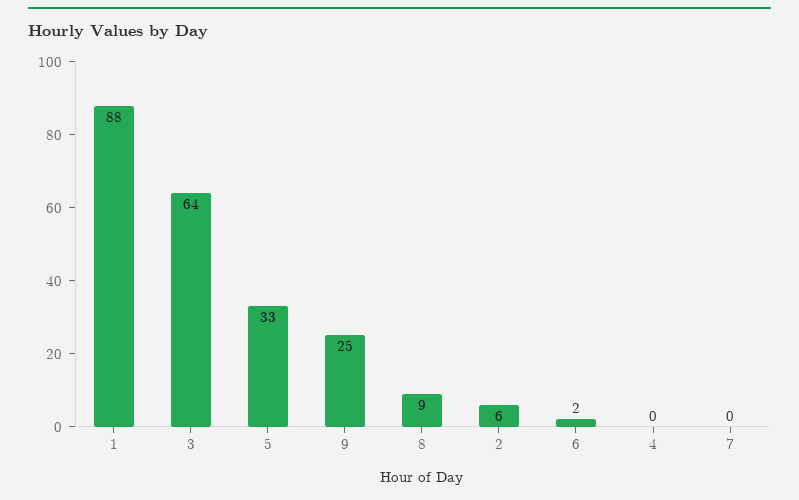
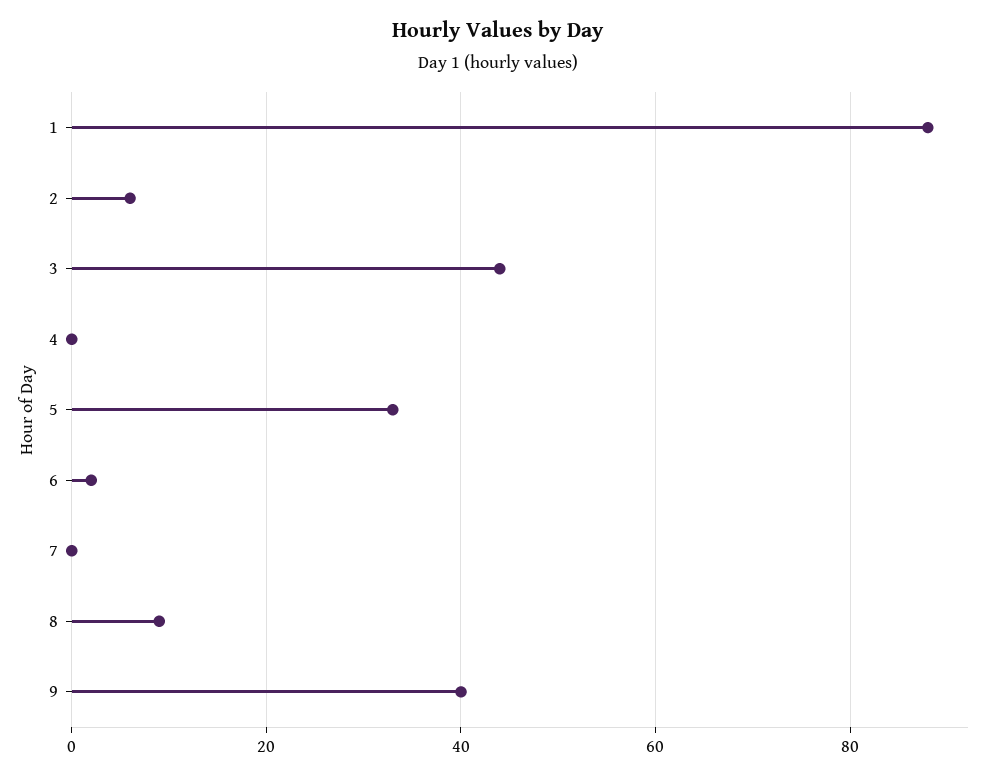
3: 64 -> 45
9: 25 -> 40

